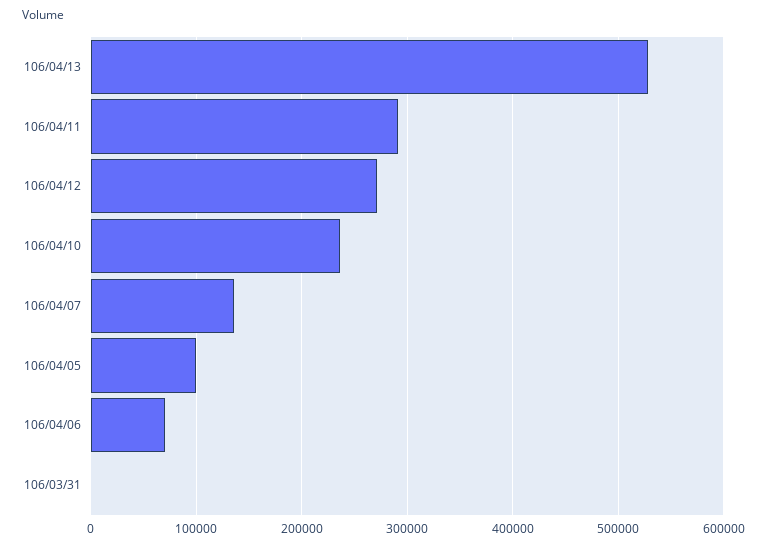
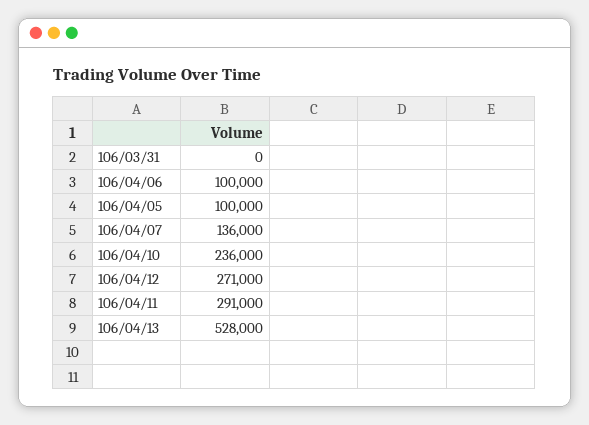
106/04/06: 70000 -> 100000

